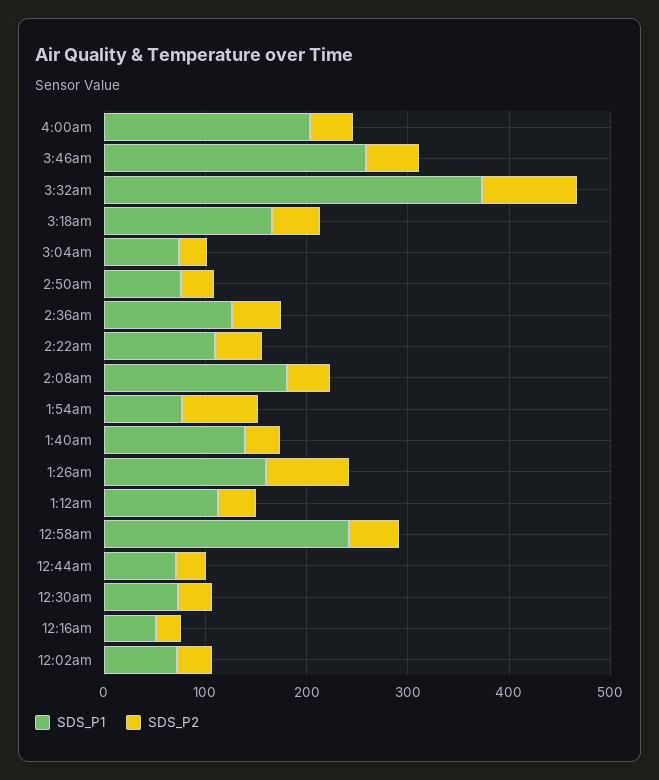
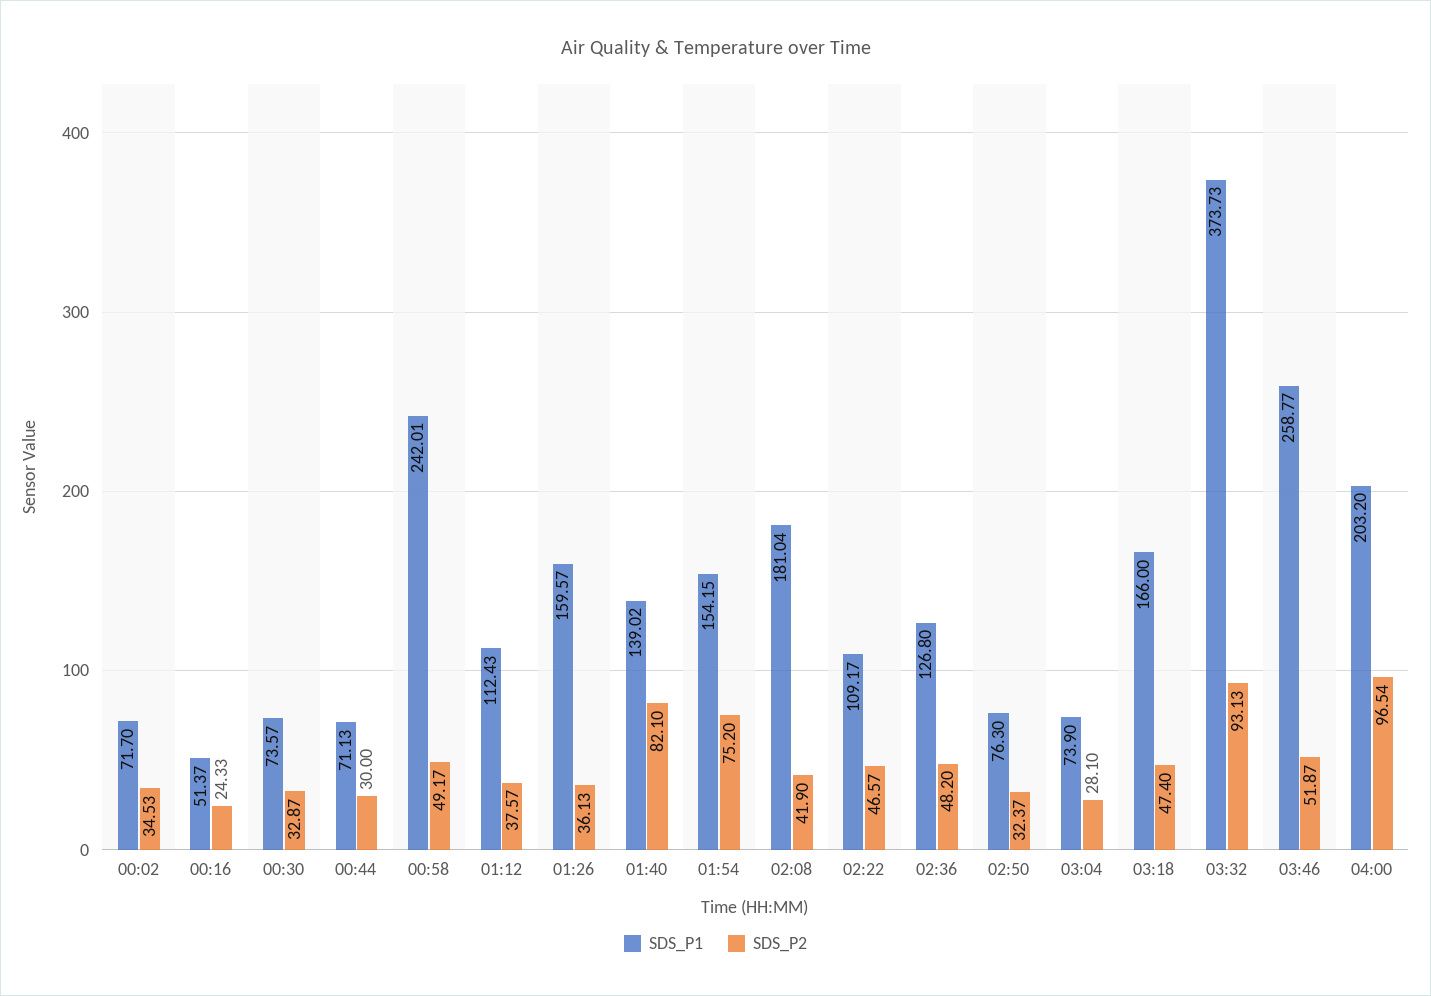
SDS_P2, 4:00am: 40 -> 96.54
SDS_P1, 1:54am: 80 -> 154.15
SDS_P2, 1:40am: 40 -> 82.1
SDS_P2, 1:26am: 80 -> 36.13

